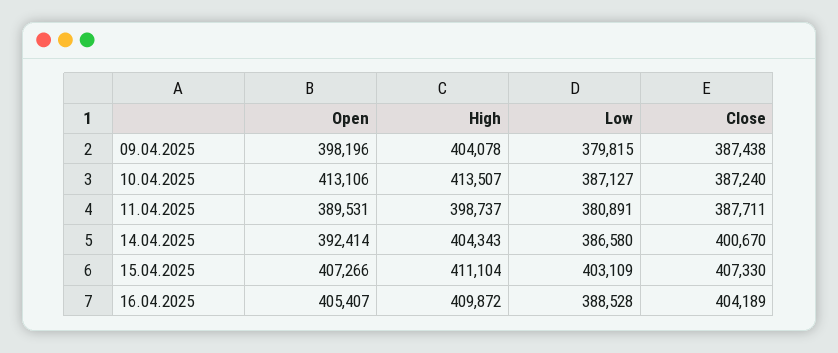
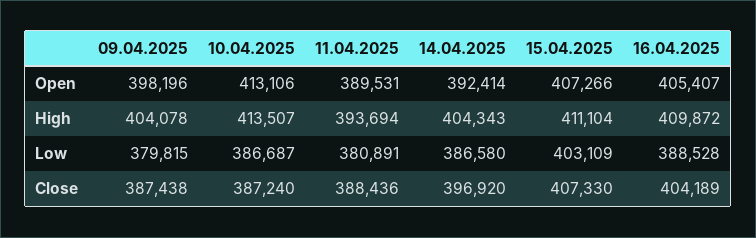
Low, 10.04.2025: 387127 -> 386687
High, 11.04.2025: 398737 -> 393694
Close, 11.04.2025: 387711 -> 388436
Close, 14.04.2025: 400670 -> 396920

